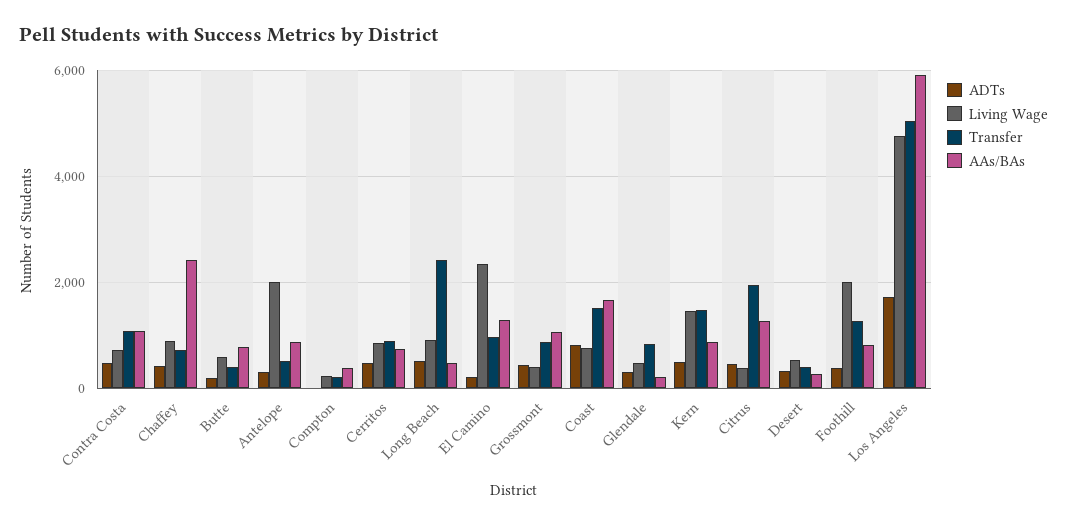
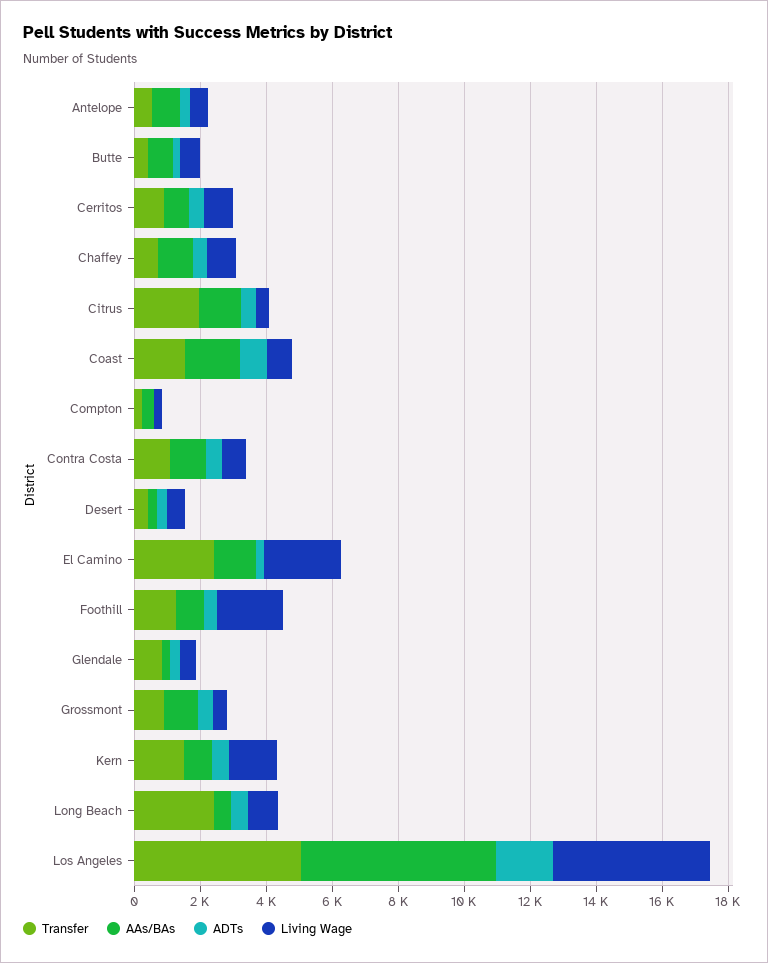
AAs/BAs, Chaffey: 2400 -> 1000
Living Wage, Antelope: 2000 -> 500
Transfer, El Camino: 1000 -> 2500

